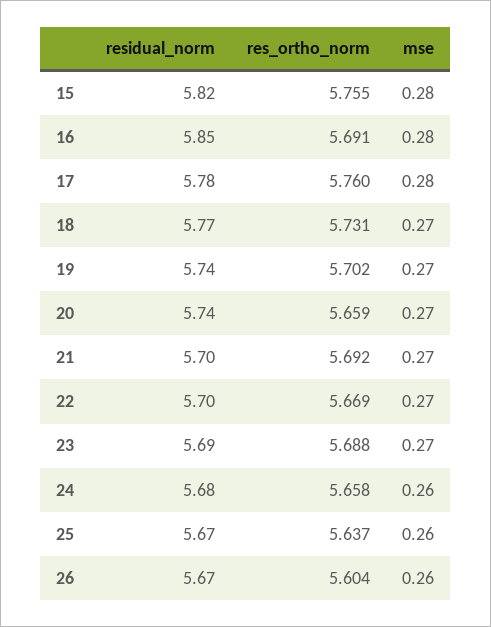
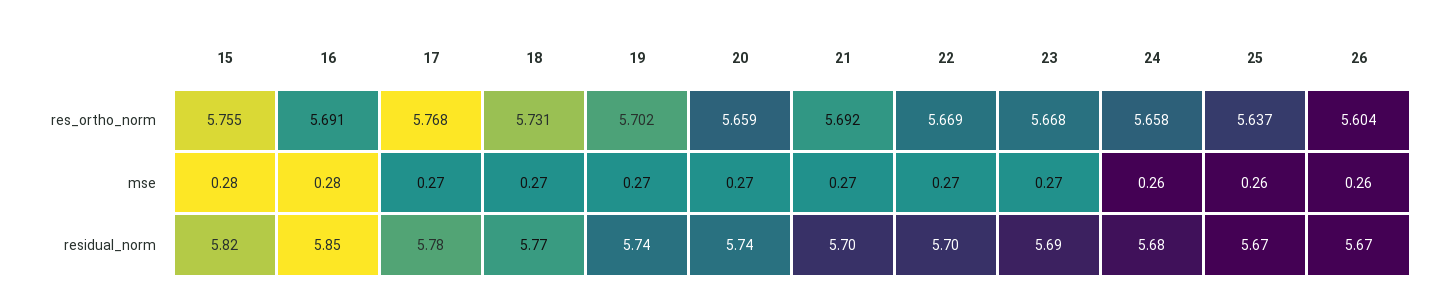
res_ortho_norm, 17: 5.76 -> 5.768
mse, 17: 0.28 -> 0.27
res_ortho_norm, 23: 5.688 -> 5.668

